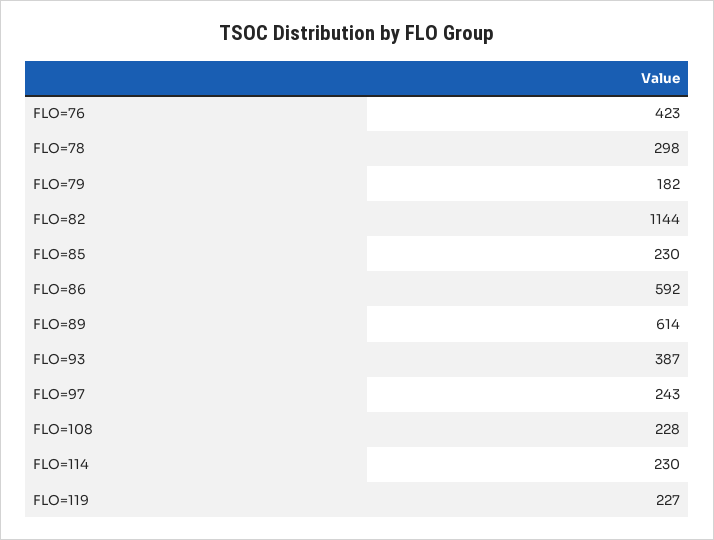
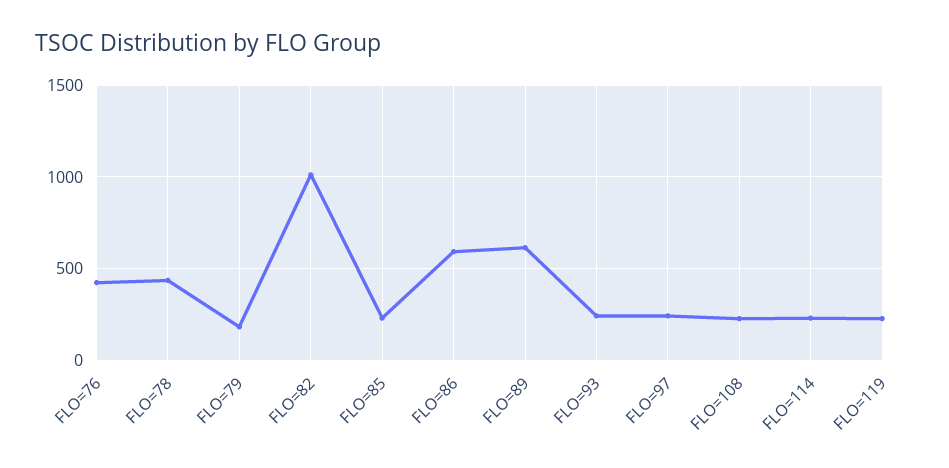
FLO=78: 298 -> 450
FLO=82: 1144 -> 1000
FLO=93: 387 -> 250

